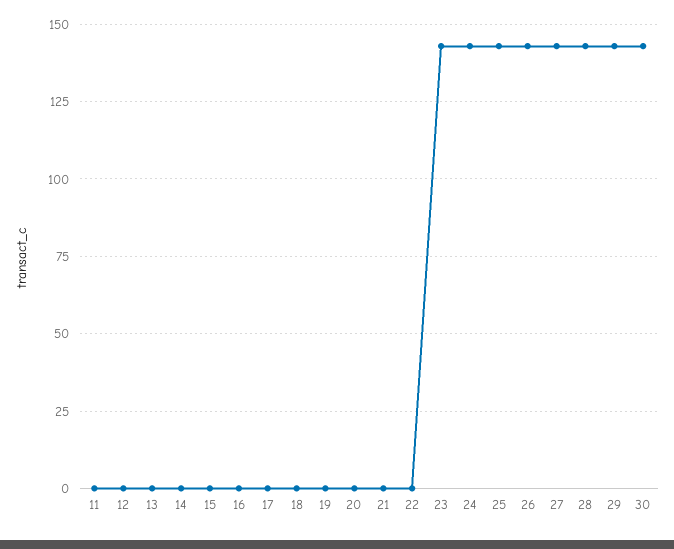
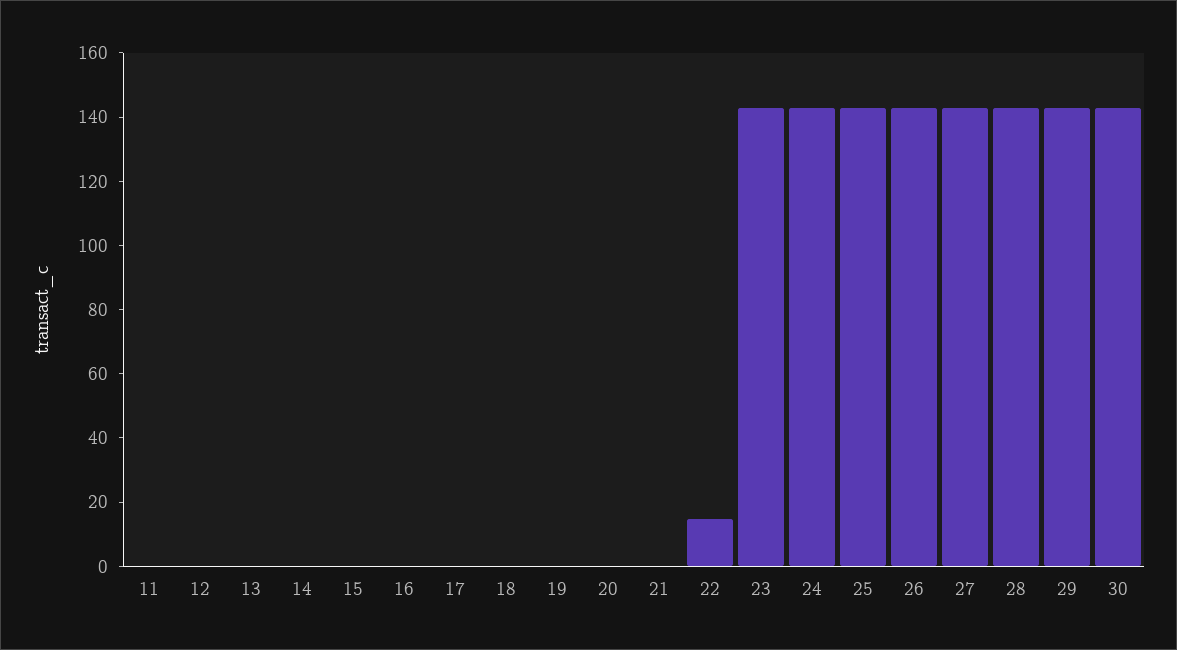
22: 0 -> 15

